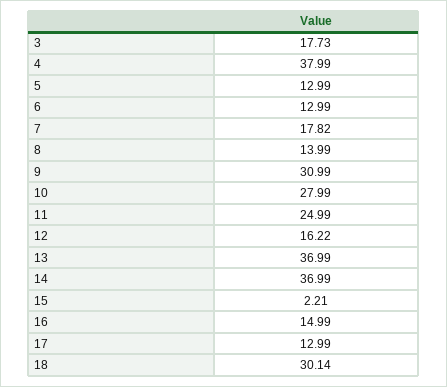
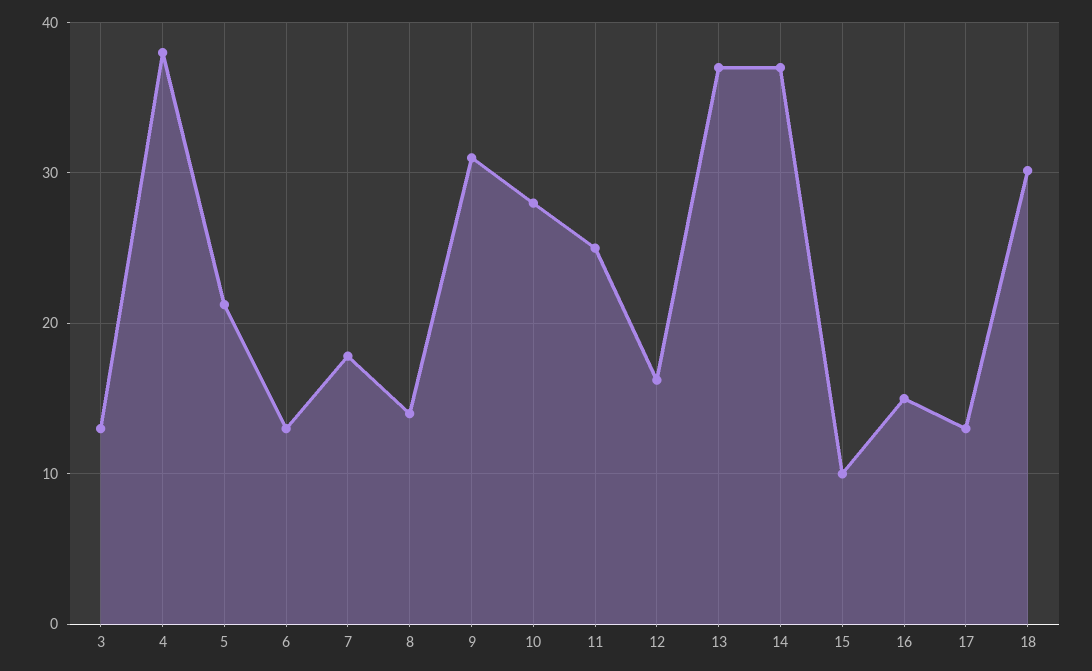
3: 17.73 -> 13
5: 12.99 -> 21
15: 2.21 -> 10

